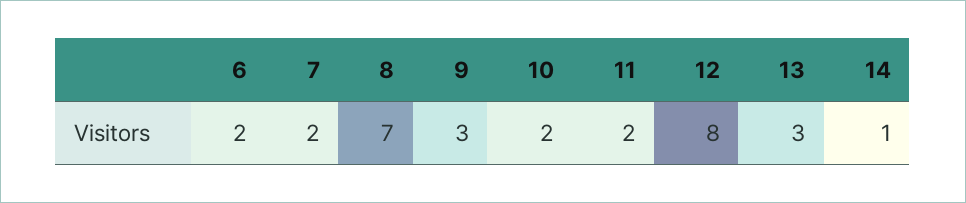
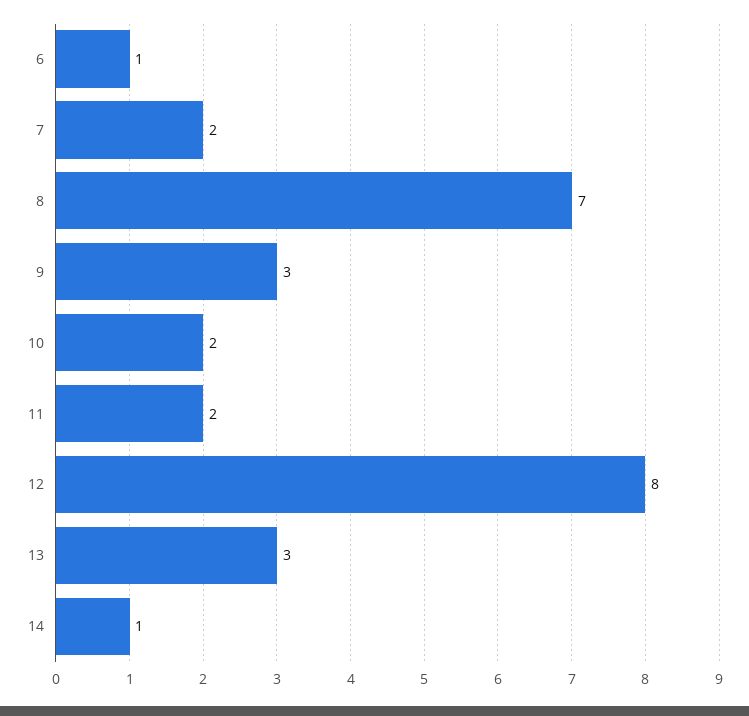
6: 2 -> 1

